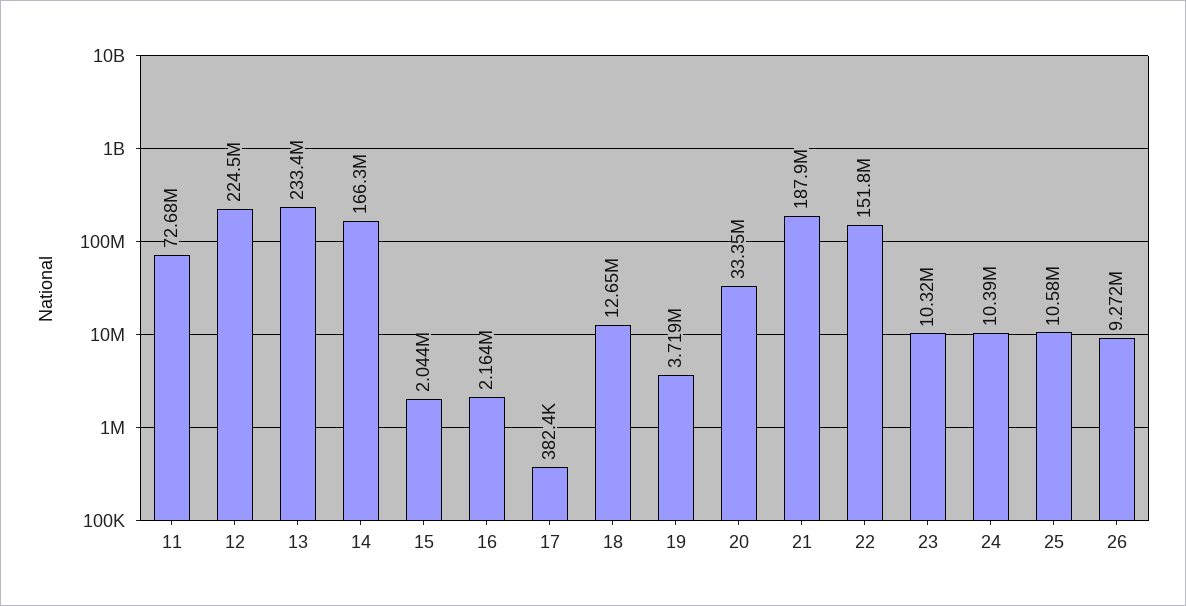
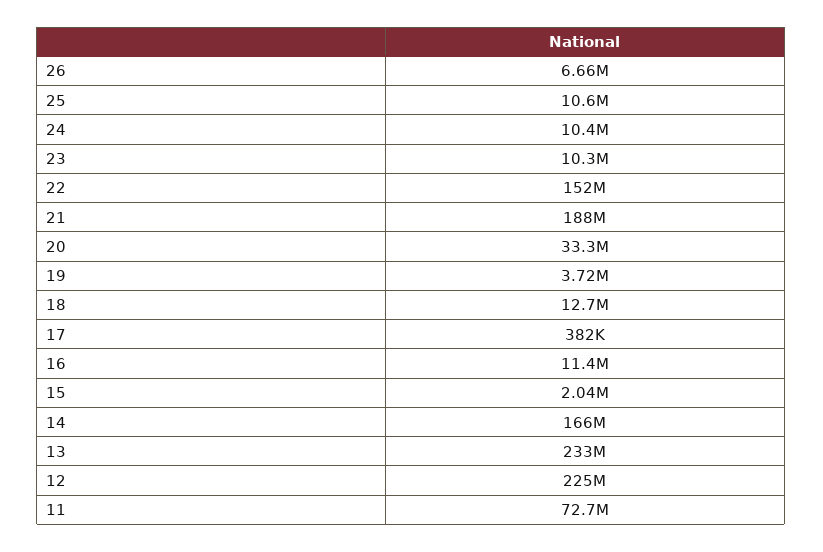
16: 2164000 -> 11400000
26: 9272000 -> 6660000

